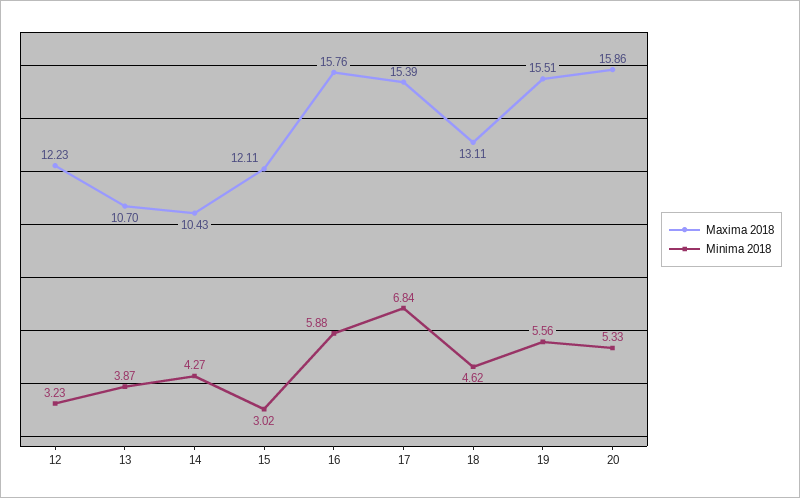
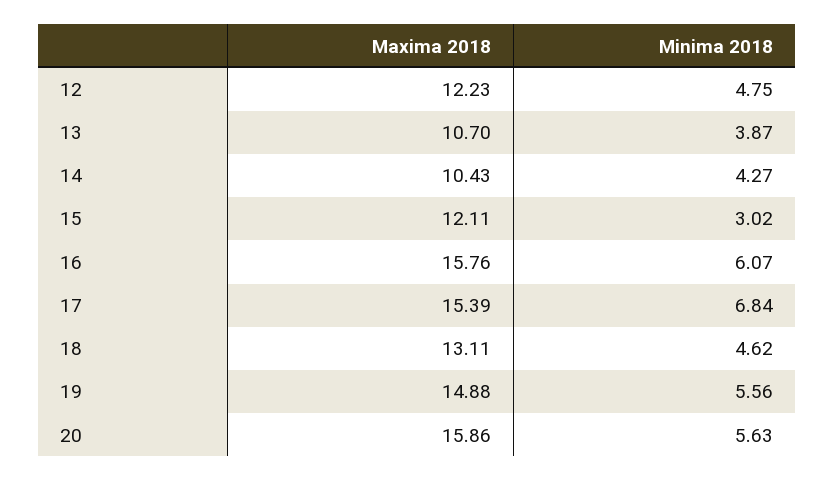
Minima 2018, 12: 3.23 -> 4.75
Minima 2018, 16: 5.88 -> 6.07
Maxima 2018, 19: 15.51 -> 14.88
Minima 2018, 20: 5.33 -> 5.63

